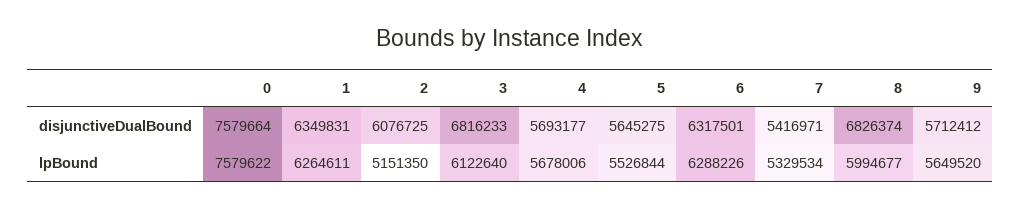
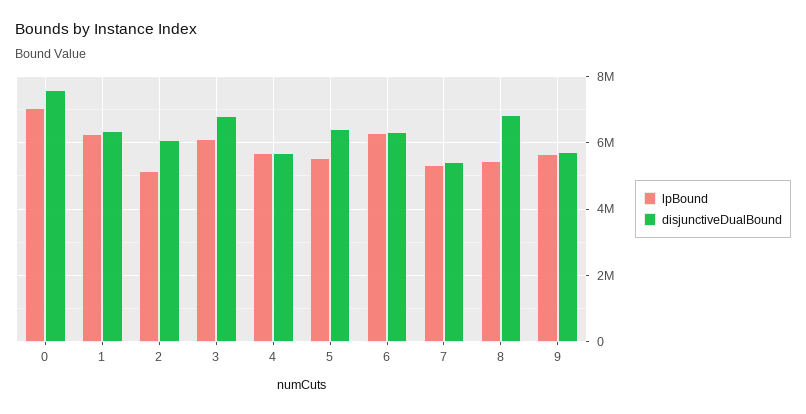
disjunctiveDualBound, 5: 5645275 -> 6400000
lpBound, 0: 7579622 -> 7000000
lpBound, 8: 5994677 -> 5400000

